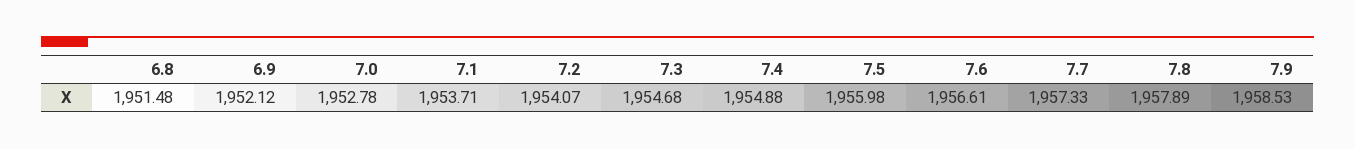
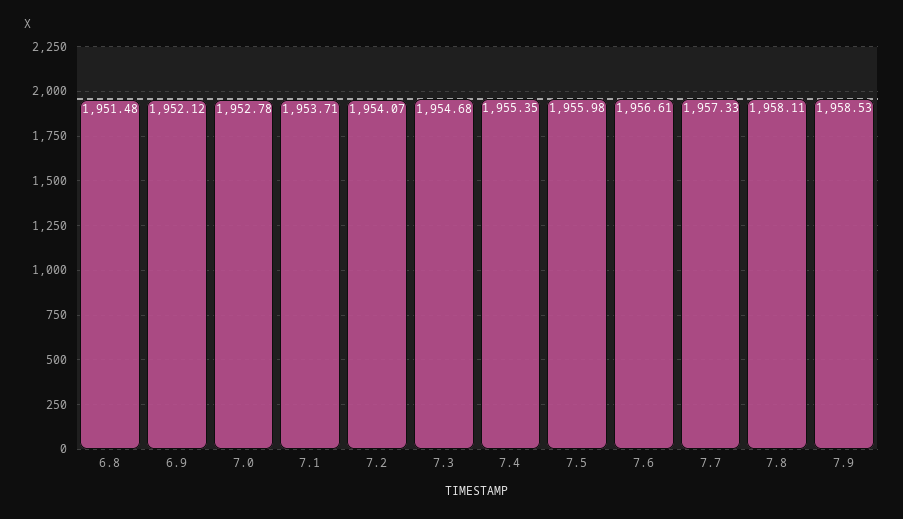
7.4: 1954.88 -> 1955.35
7.8: 1957.89 -> 1958.11

